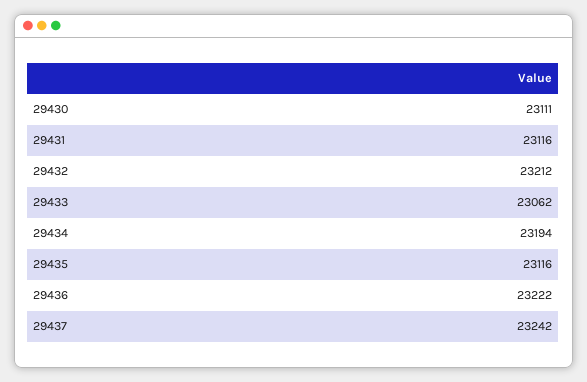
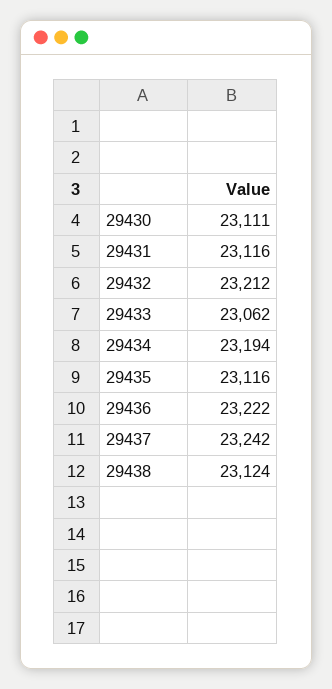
29438: none -> 23124

